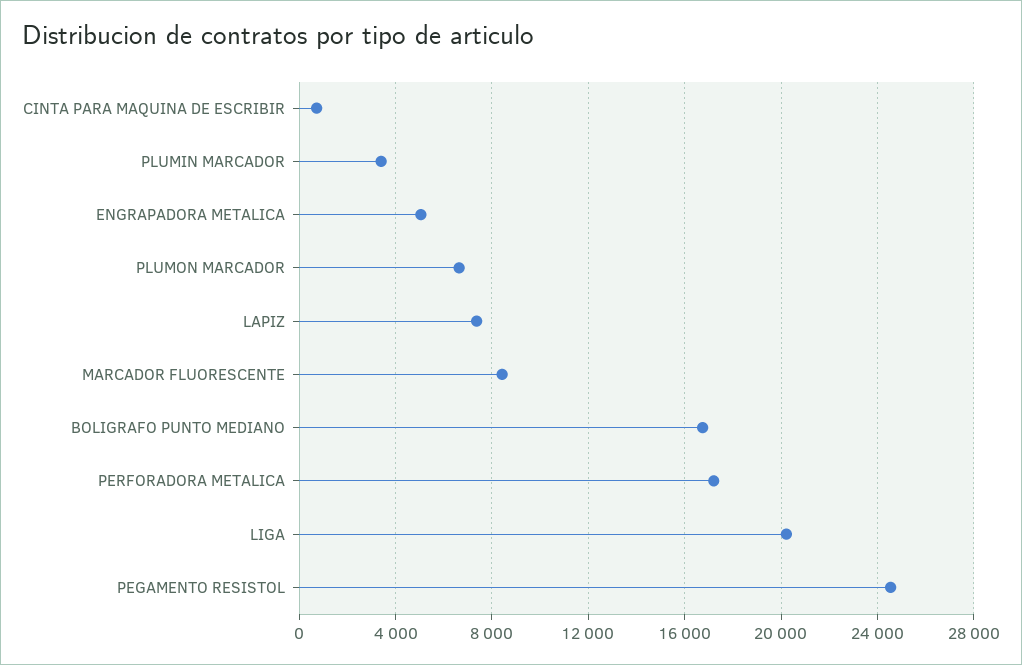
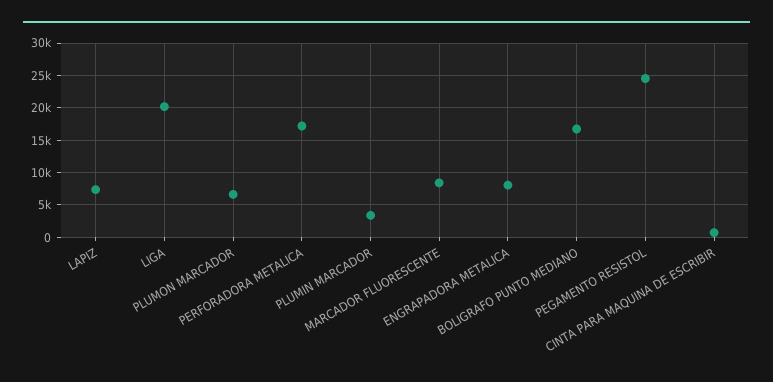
ENGRAPADORA METALICA: 5000 -> 8000

